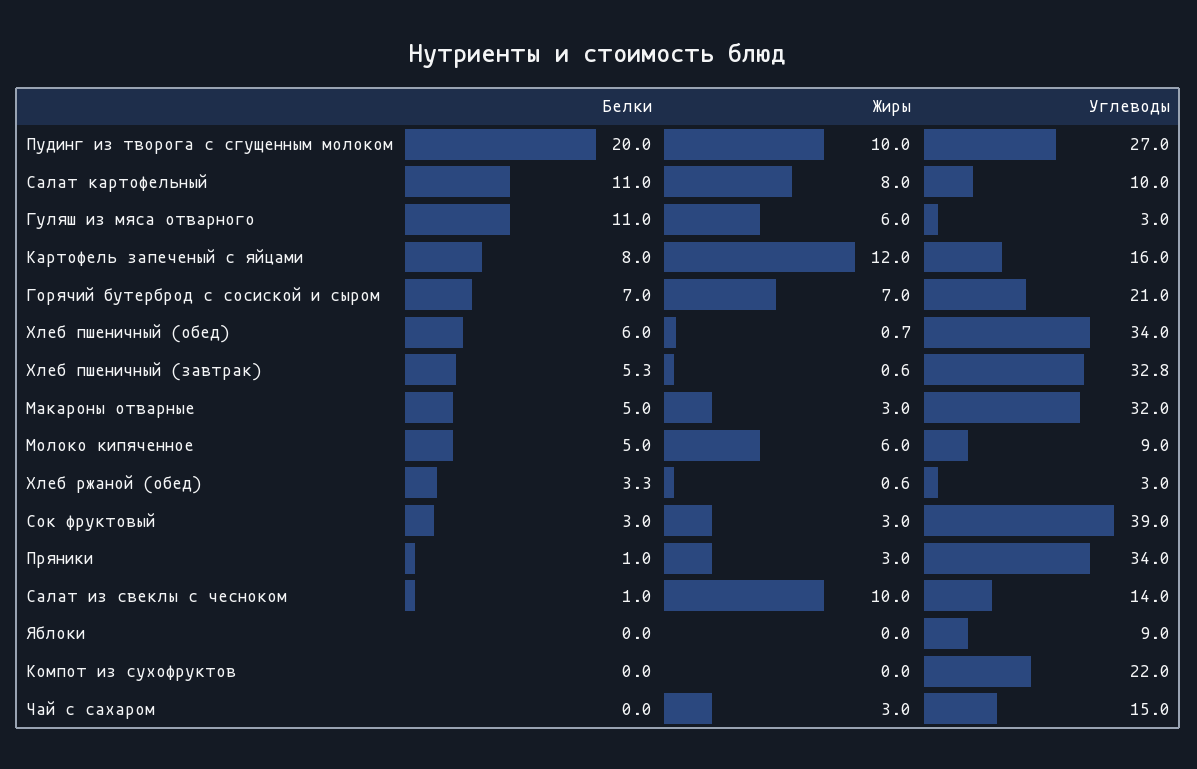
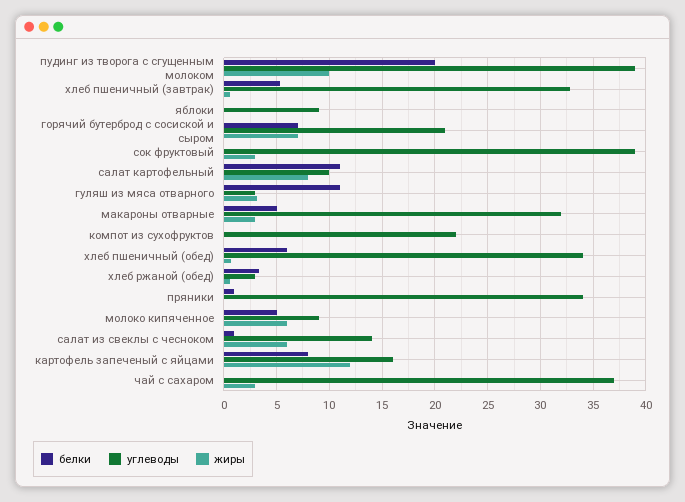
Углеводы, Пудинг из творога с сгущенным молоком: 27 -> 39
Жиры, Гуляш из мяса отварного: 6 -> 3
Белки, Сок фруктовый: 3 -> 0
Жиры, Пряники: 3 -> 0
Жиры, Салат из свеклы с чесноком: 10 -> 6
Углеводы, Чай с сахаром: 15 -> 37

